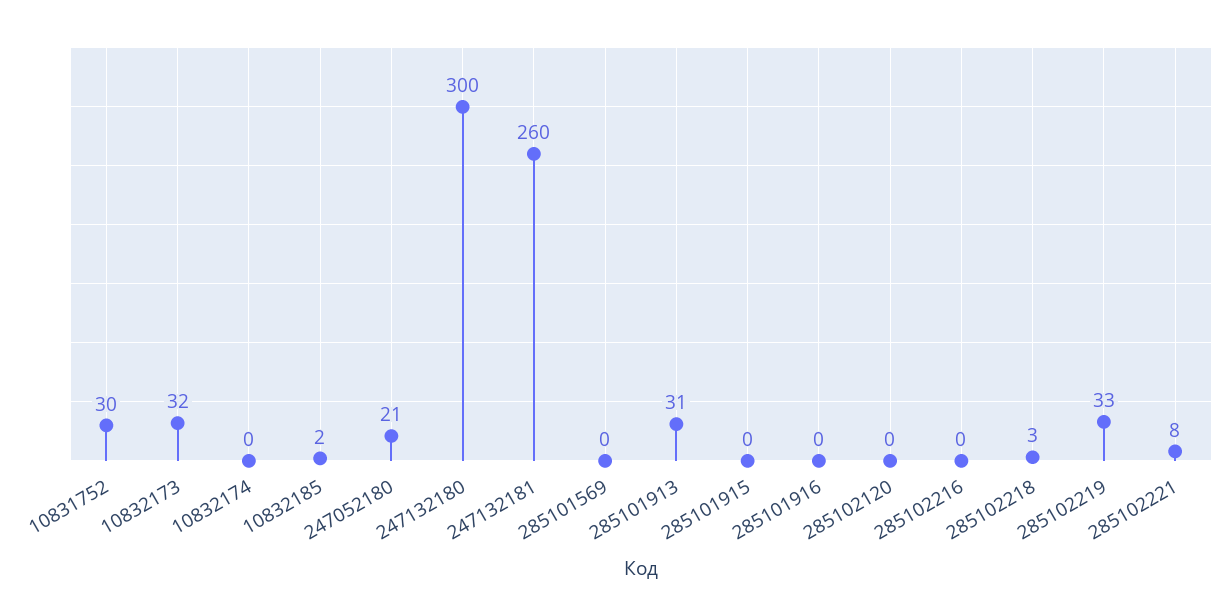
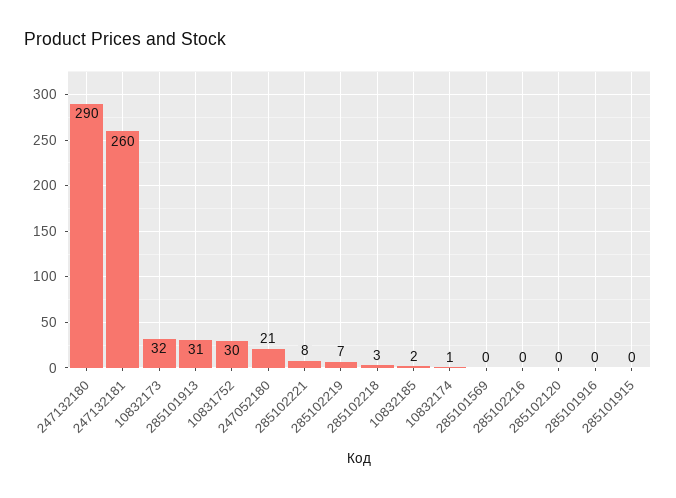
10832174: 0 -> 1
247132180: 300 -> 290
285102219: 33 -> 7

